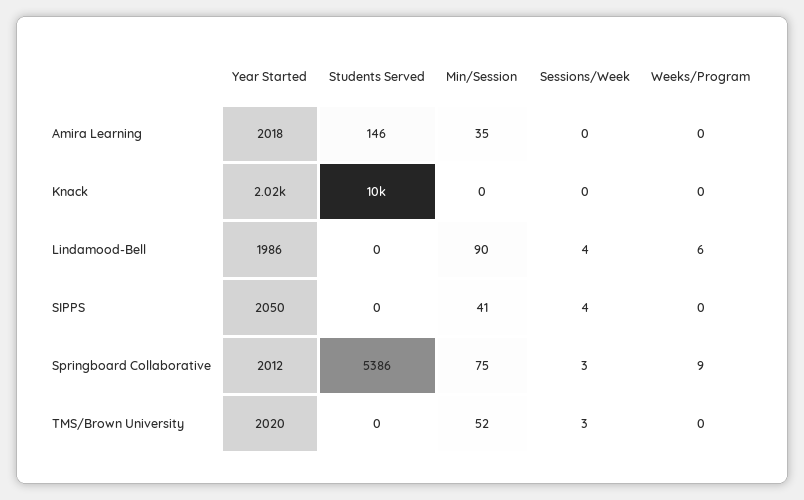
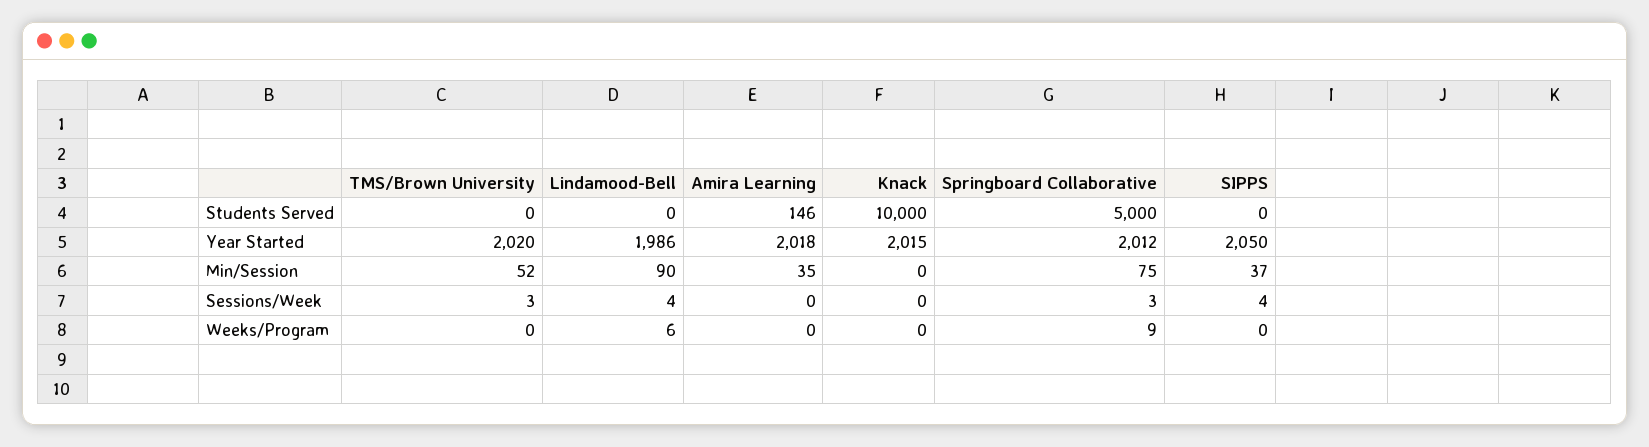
Min/Session, SIPPS: 41 -> 37
Students Served, Springboard Collaborative: 5386 -> 5000

